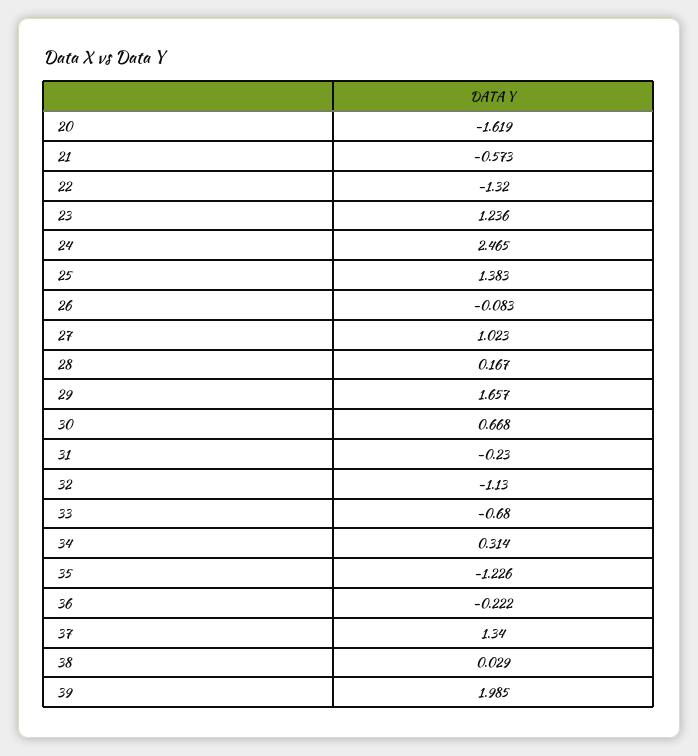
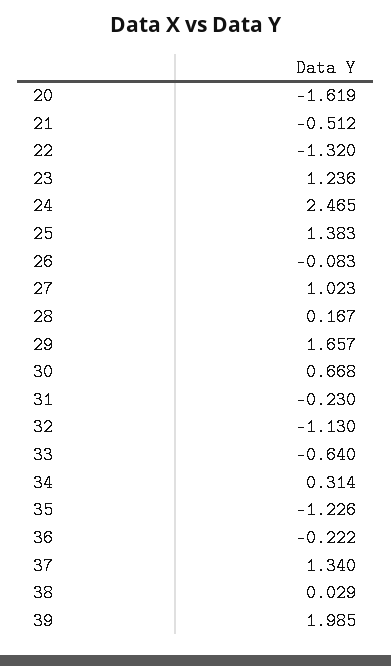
21: -0.573 -> -0.512
33: -0.68 -> -0.64

